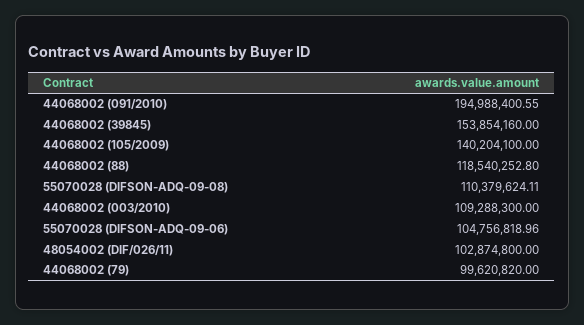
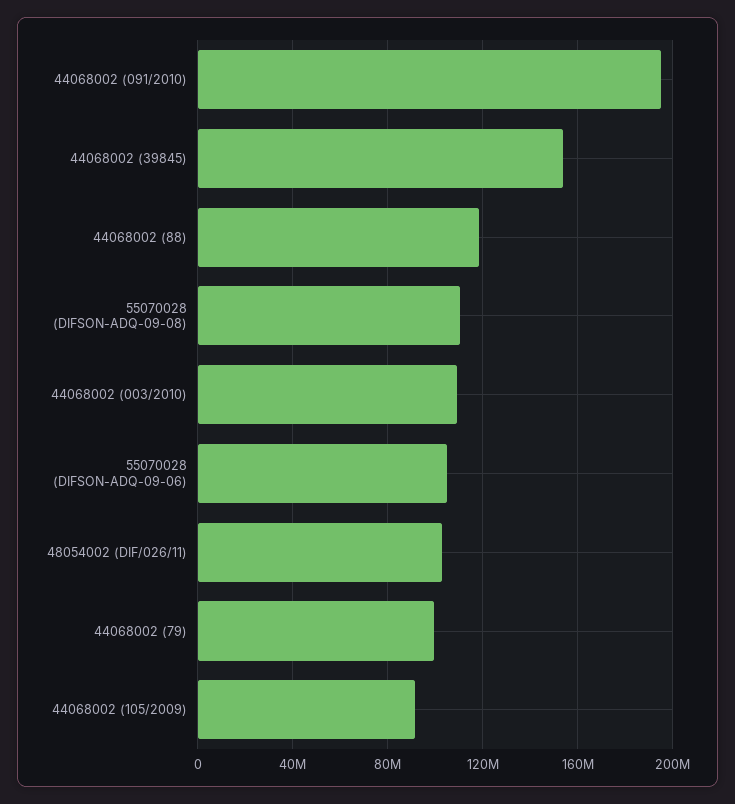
44068002 (105/2009): 140204100 -> 90000000

